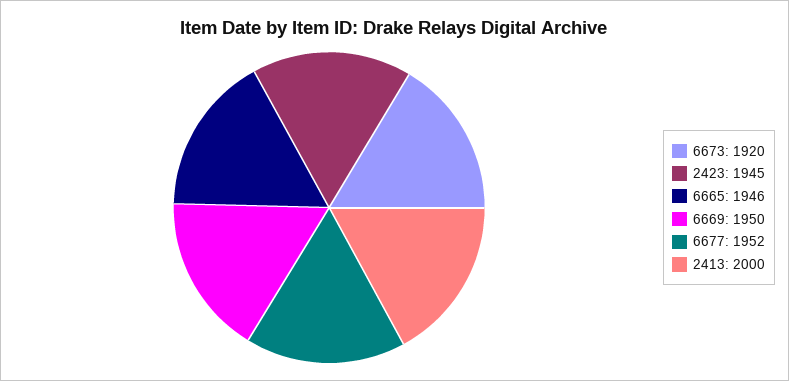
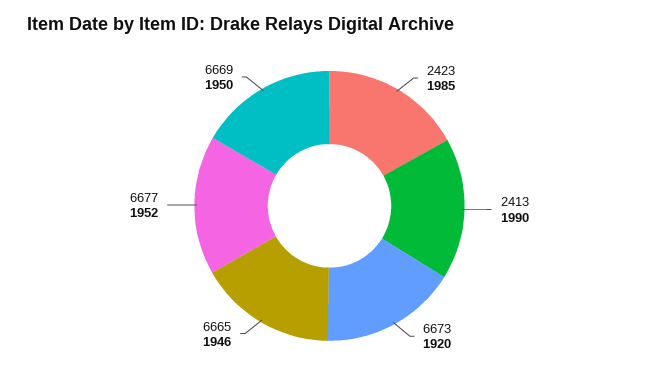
2423: 1945 -> 1985
2413: 2000 -> 1990

